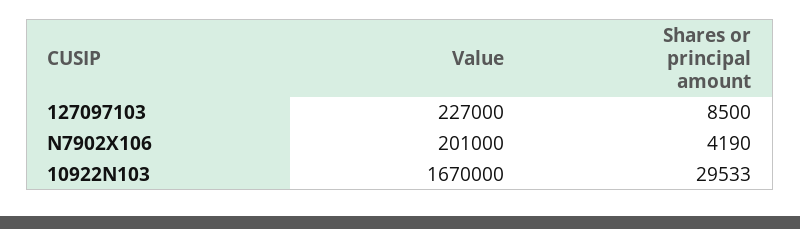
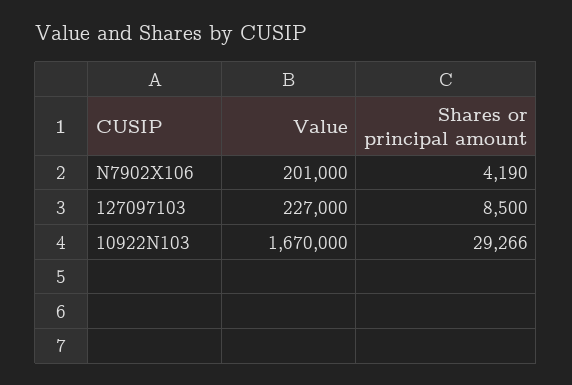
Shares or principal amount, 10922N103: 29533 -> 29266

